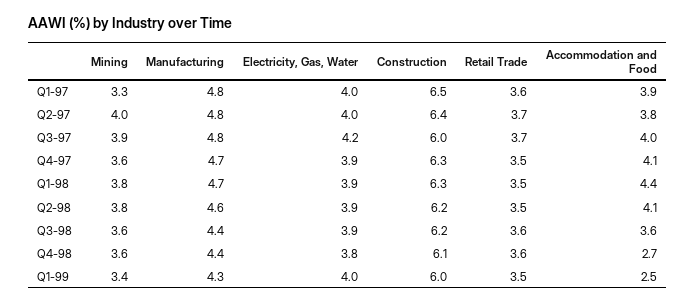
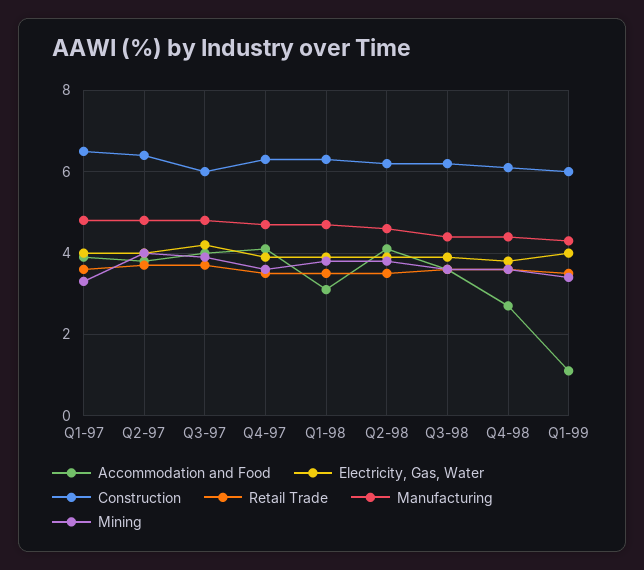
Accommodation and Food, Q1-98: 4.4 -> 3
Accommodation and Food, Q1-99: 2.5 -> 1

